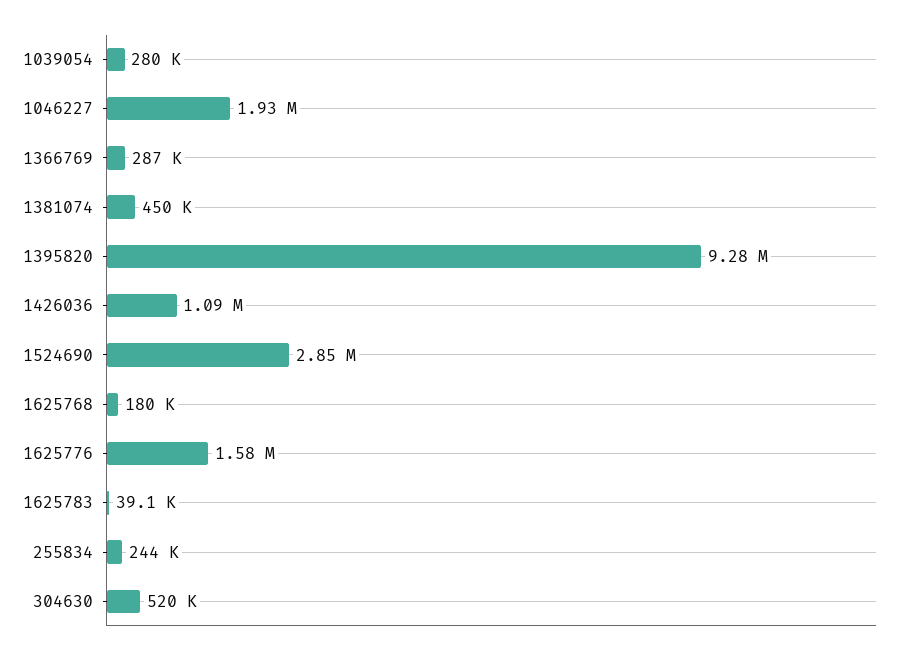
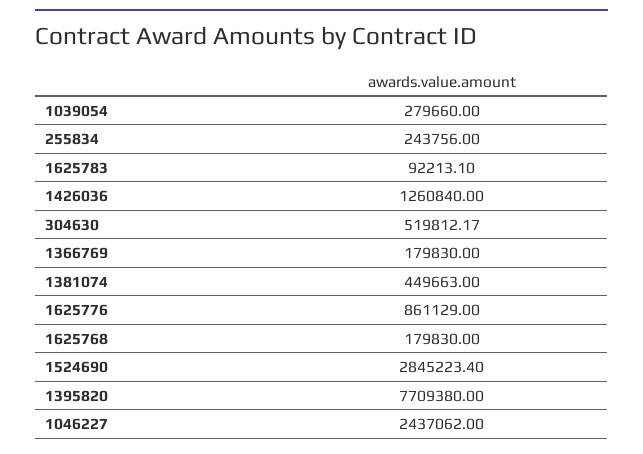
1046227: 1930000 -> 2437062
1366769: 287000 -> 179830
1395820: 9280000 -> 7709380
1426036: 1090000 -> 1260840
1625776: 1580000 -> 861129
1625783: 39100 -> 92213.1

